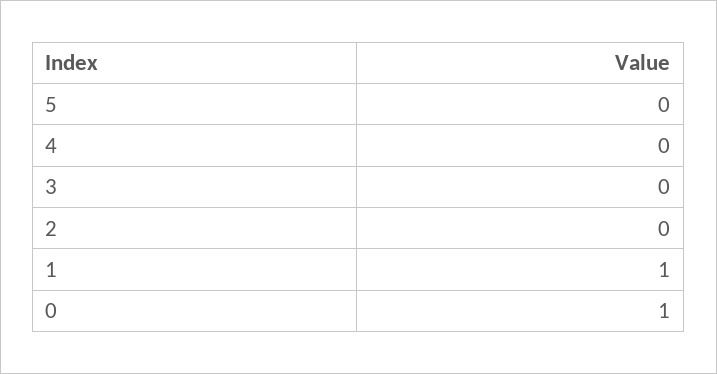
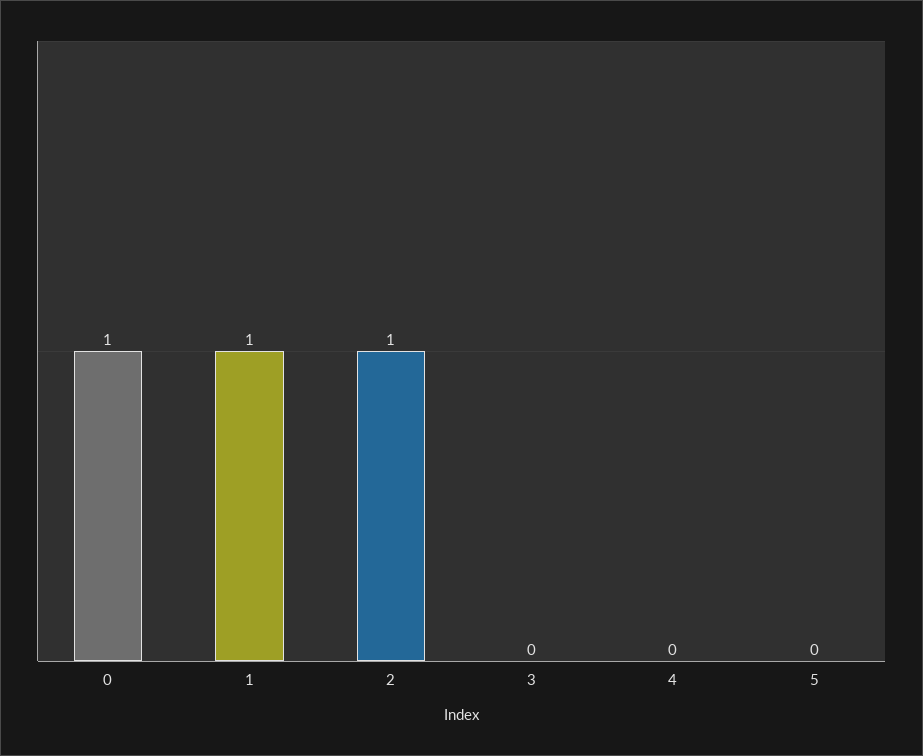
2: 0 -> 1

